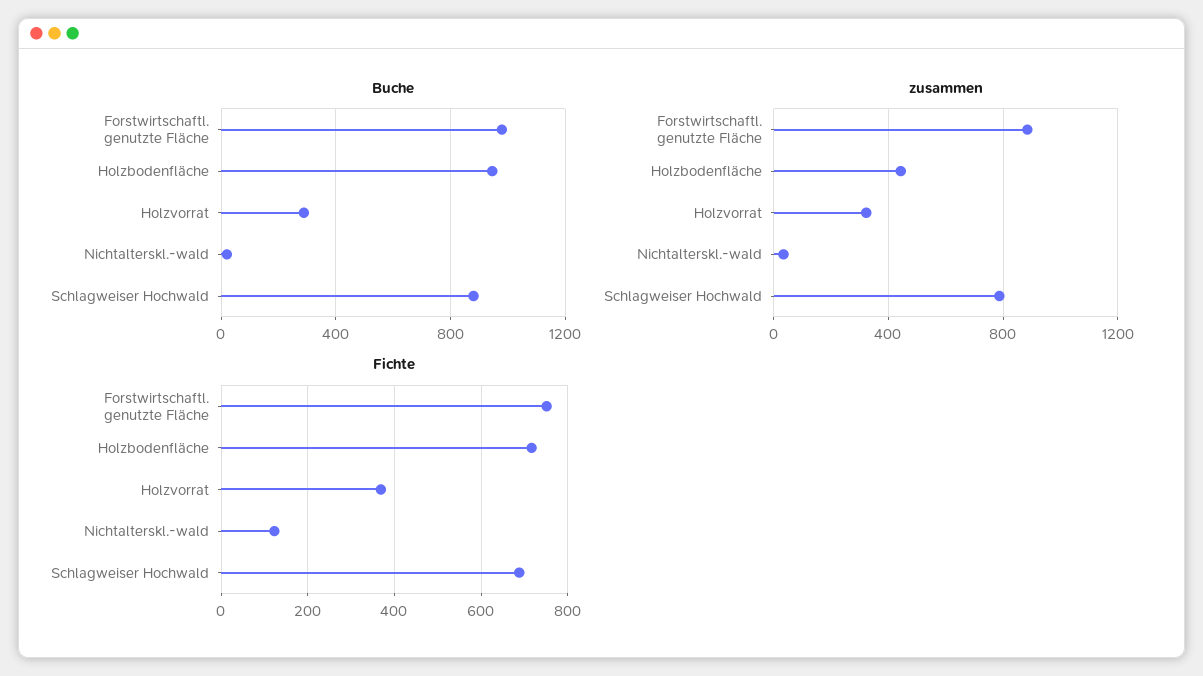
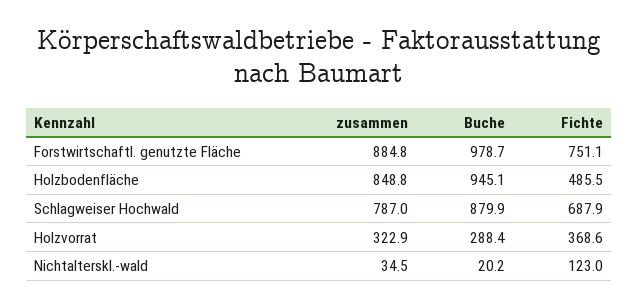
zusammen, Holzbodenfläche: 450 -> 848.8
Fichte, Holzbodenfläche: 720 -> 485.5

